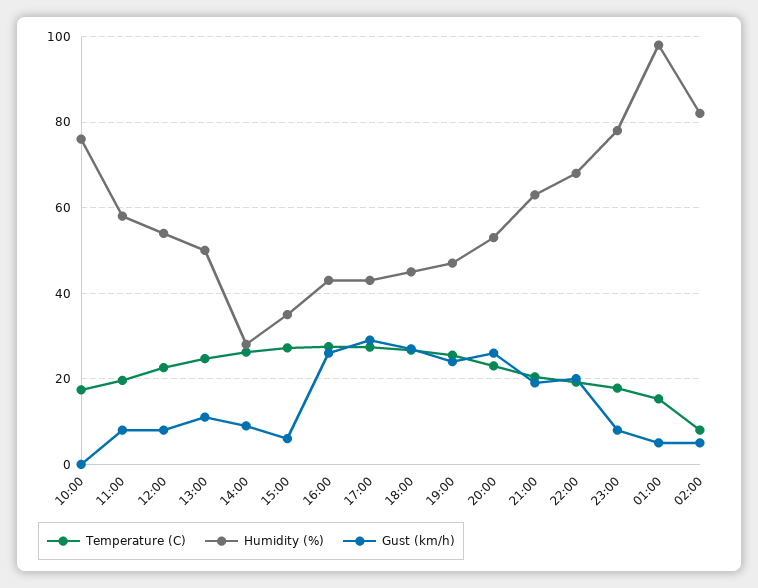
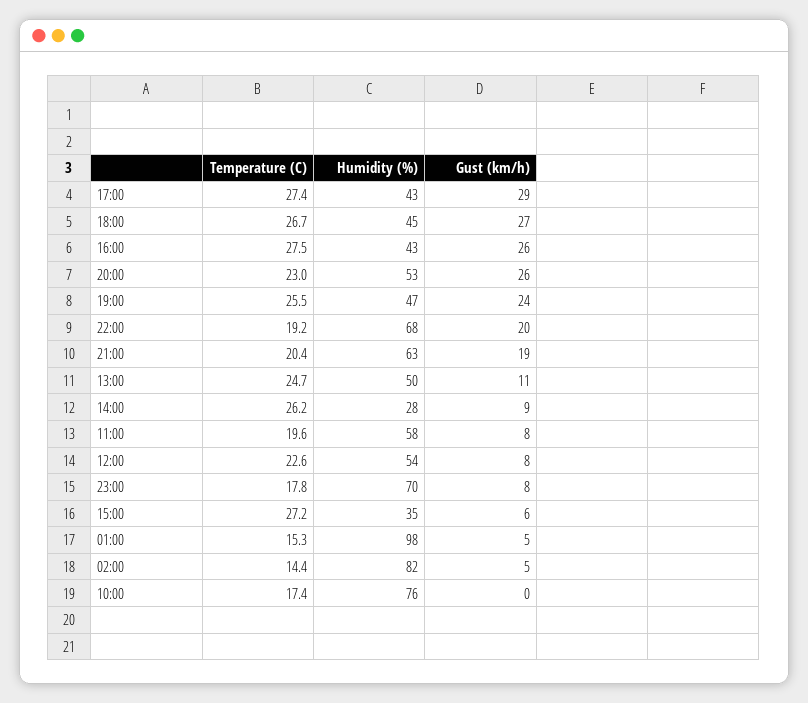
Humidity (%), 23:00: 78 -> 70
Temperature (C), 02:00: 8 -> 14.4

